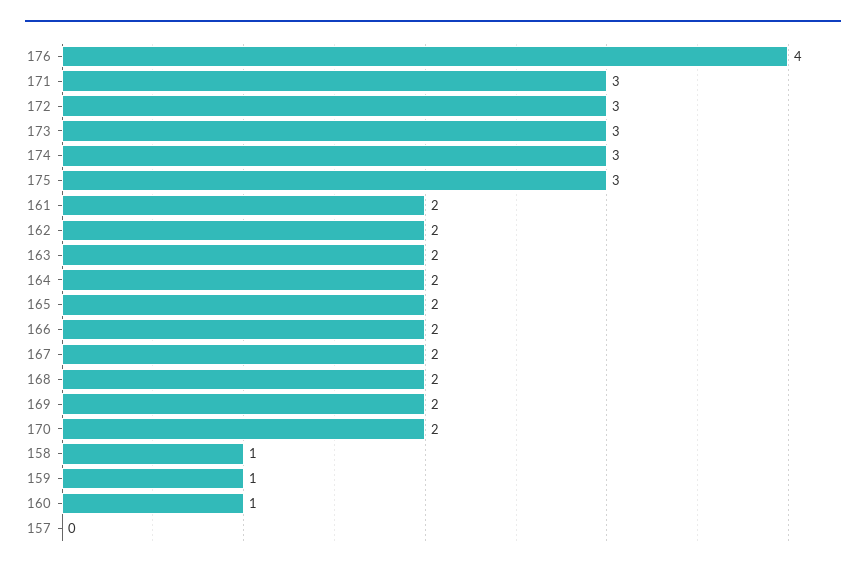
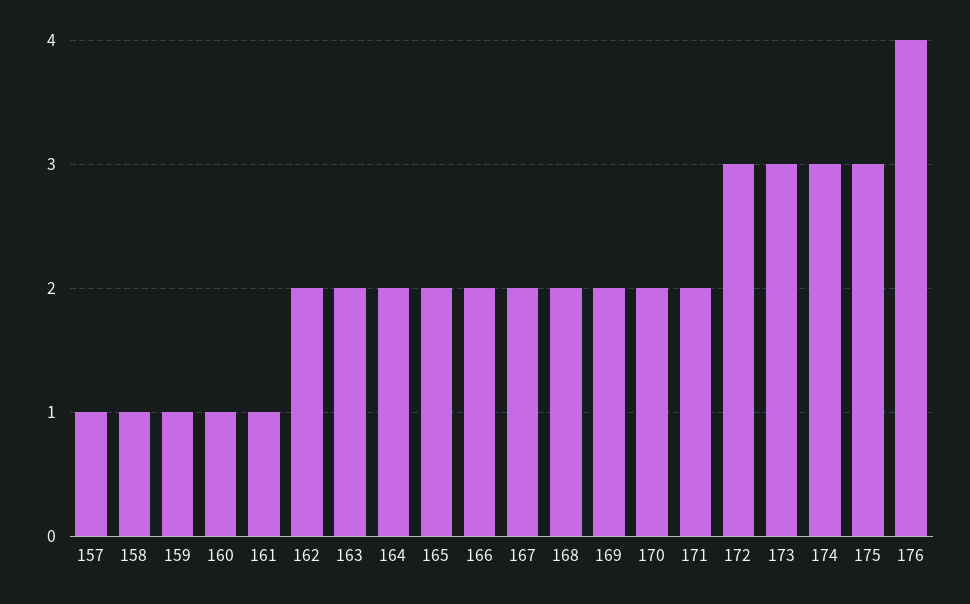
171: 3 -> 2
161: 2 -> 1
157: 0 -> 1

